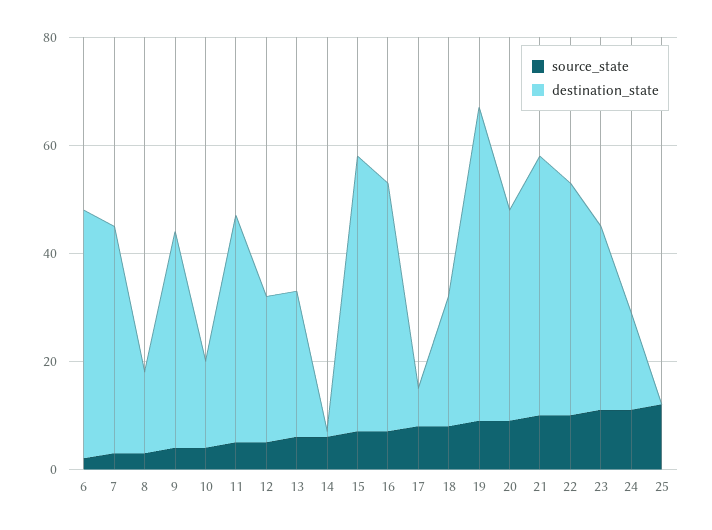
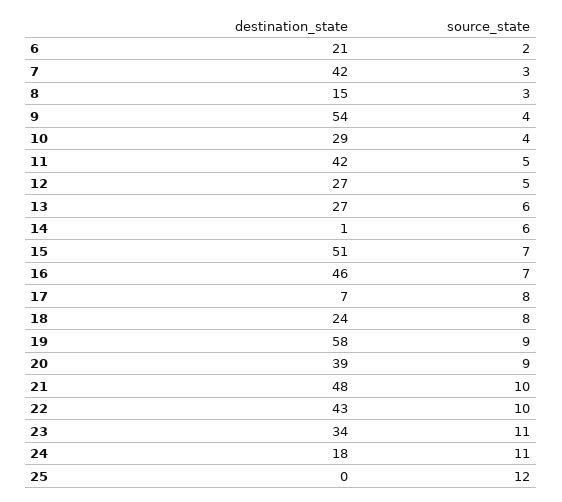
destination_state, 6: 45 -> 21
destination_state, 9: 40 -> 54
destination_state, 10: 15 -> 29

